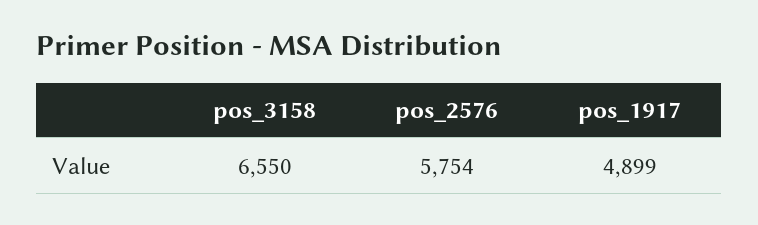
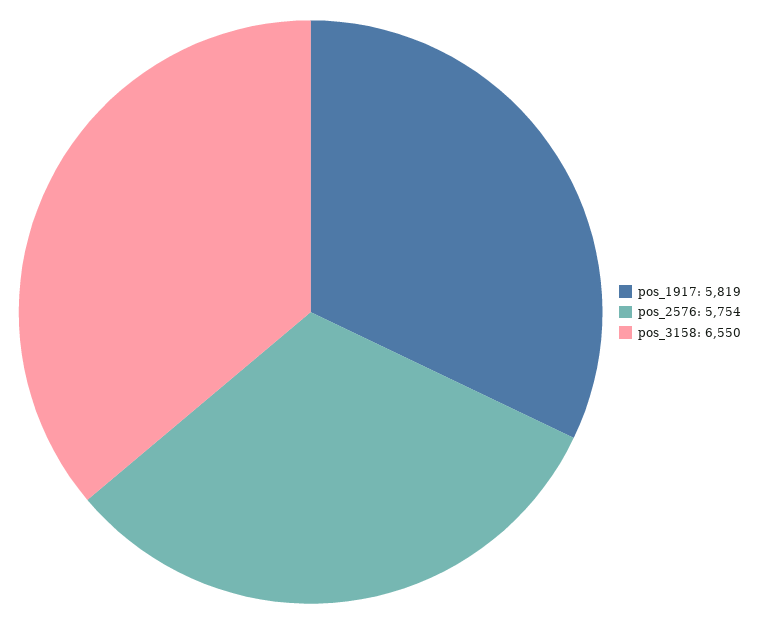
pos_1917: 4899 -> 5819

